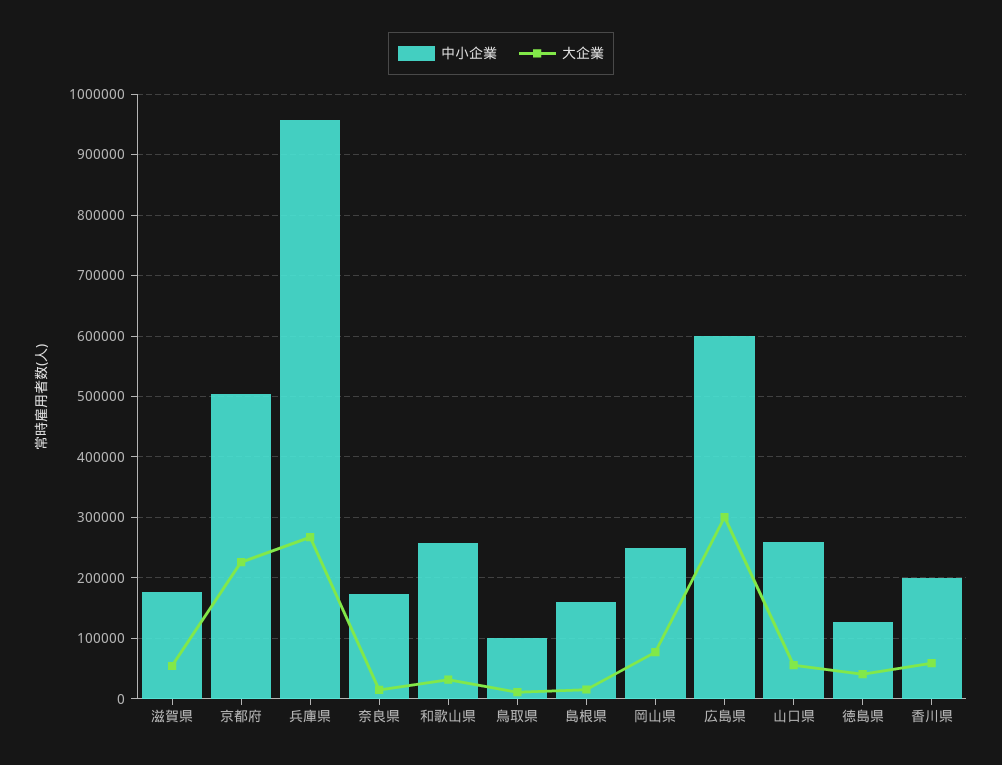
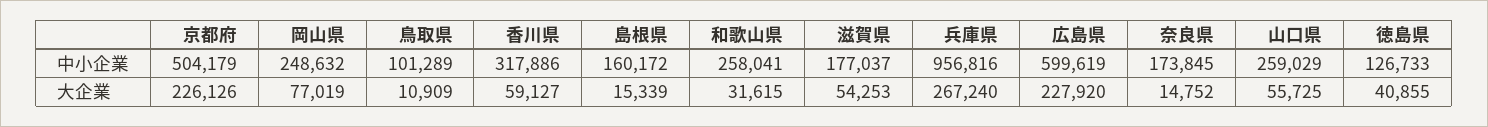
大企業, 広島県: 300000 -> 227920
中小企業, 香川県: 200000 -> 317886

